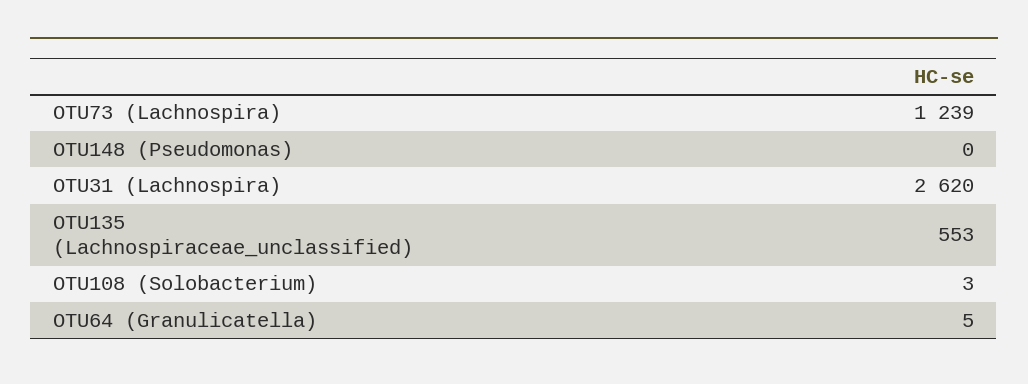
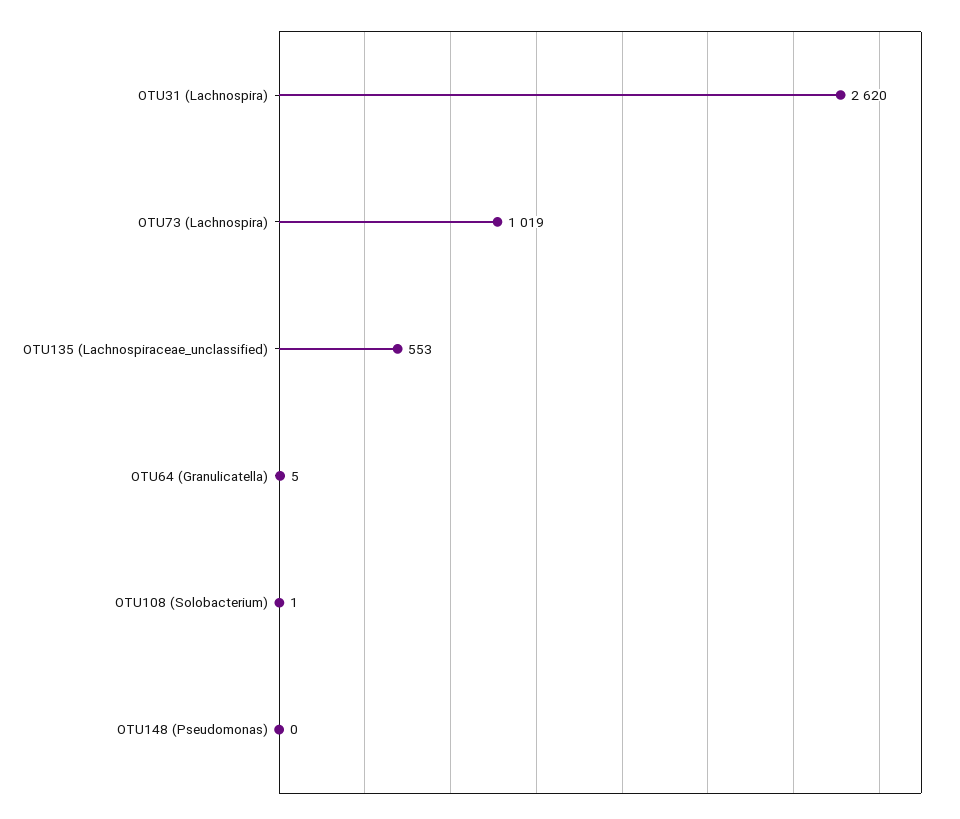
OTU73 (Lachnospira): 1239 -> 1019
OTU108 (Solobacterium): 3 -> 1

